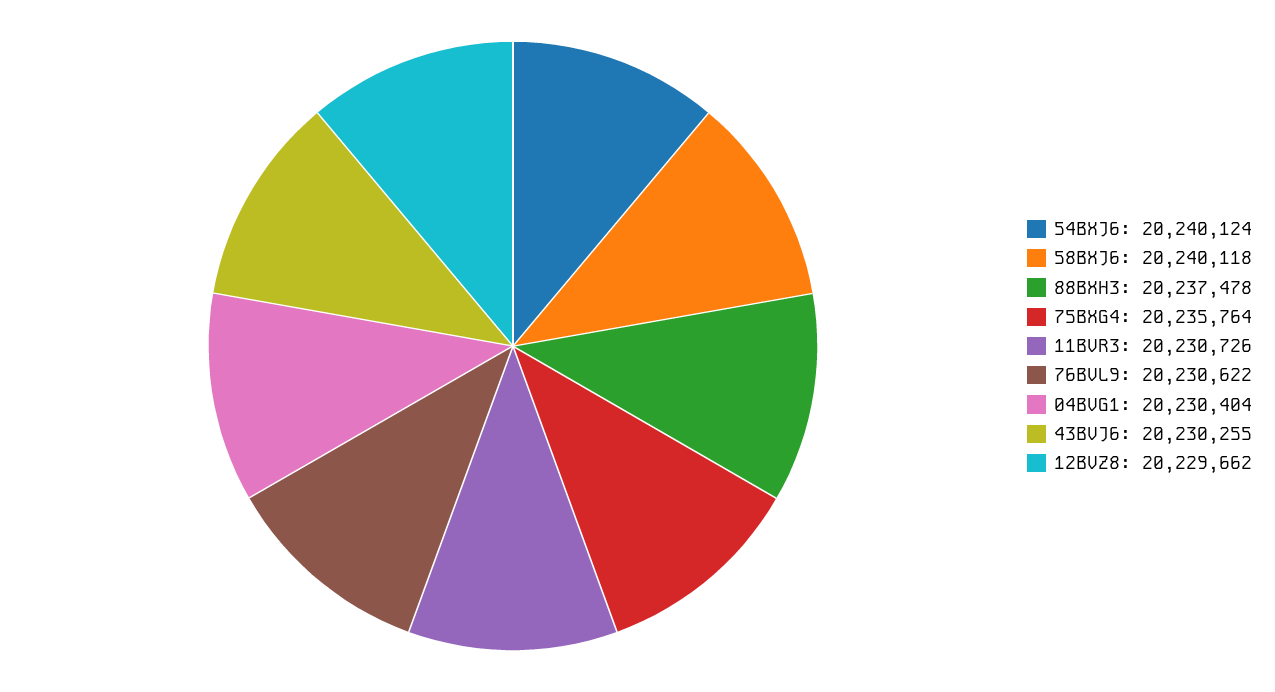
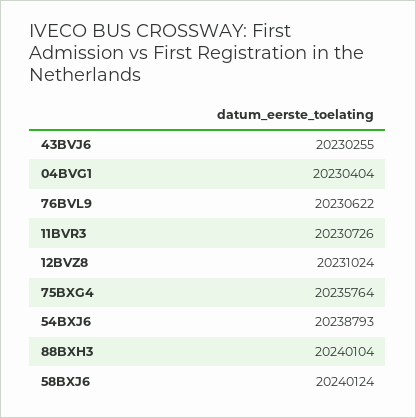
54BXJ6: 20240124 -> 20238793
58BXJ6: 20240118 -> 20240124
88BXH3: 20237478 -> 20240104
12BVZ8: 20229662 -> 20231024

